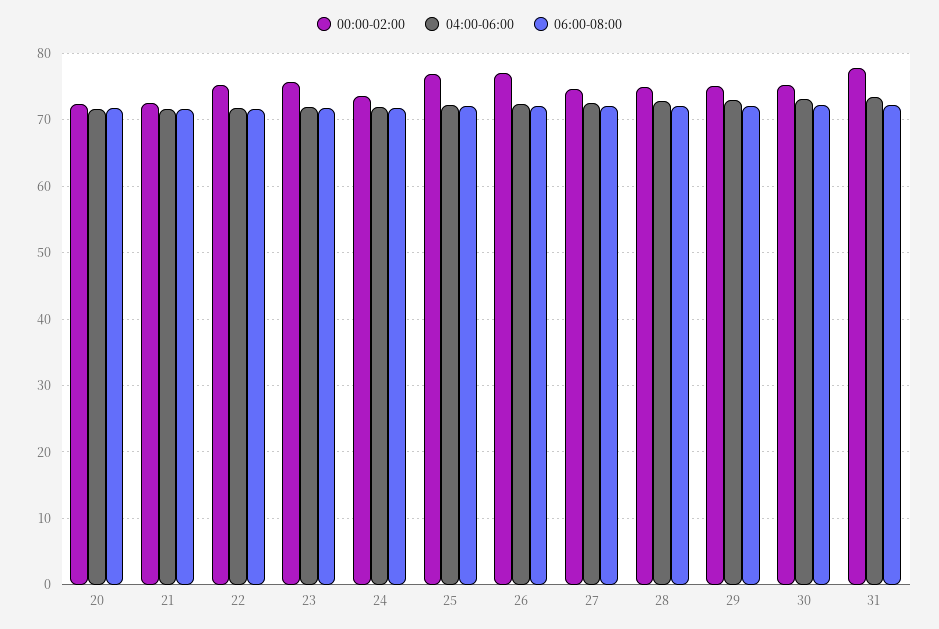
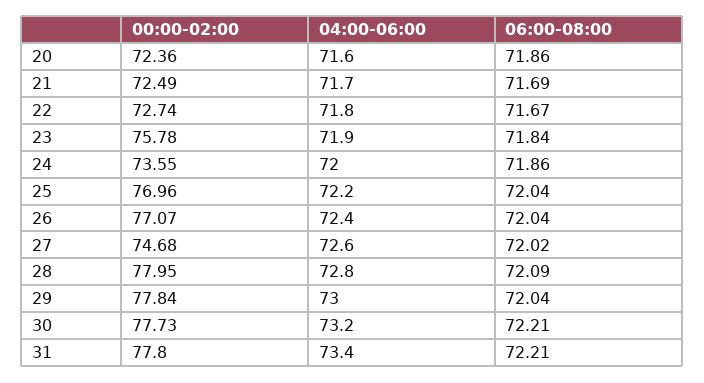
00:00-02:00, 22: 75 -> 72.74
00:00-02:00, 28: 75 -> 77.95
00:00-02:00, 29: 75 -> 77.84
00:00-02:00, 30: 75 -> 77.73

